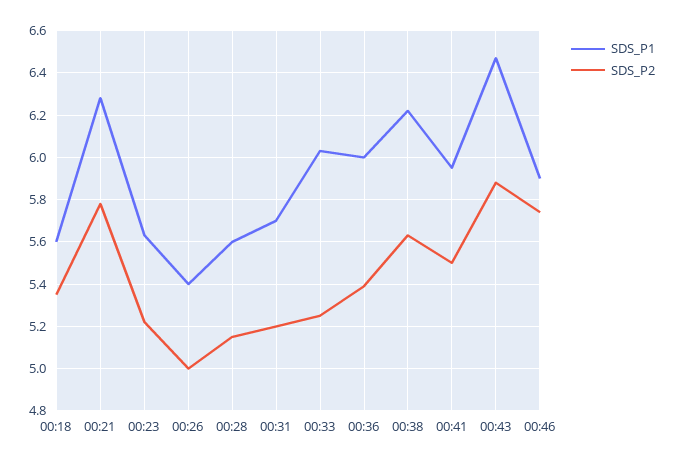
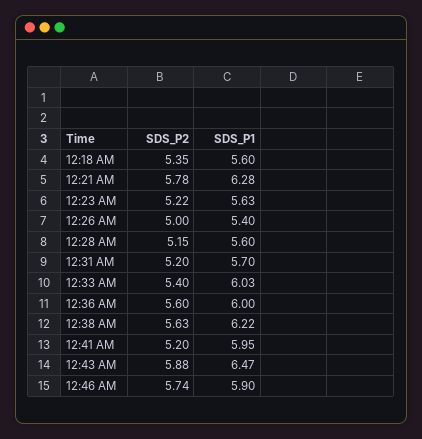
SDS_P2, 00:33: 5.25 -> 5.4
SDS_P2, 00:36: 5.4 -> 5.6
SDS_P2, 00:41: 5.5 -> 5.2

